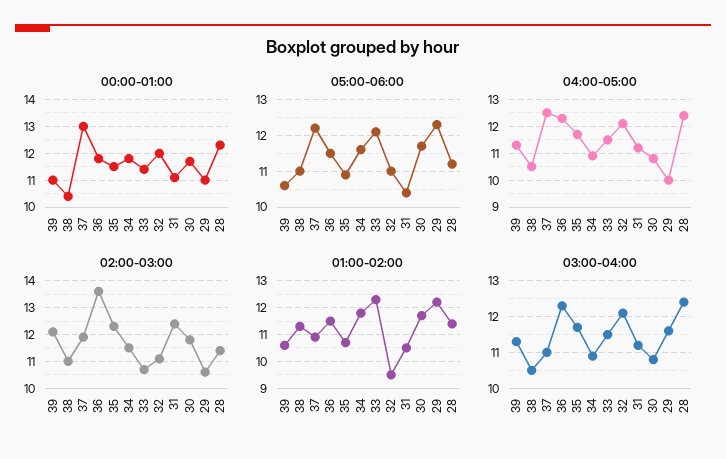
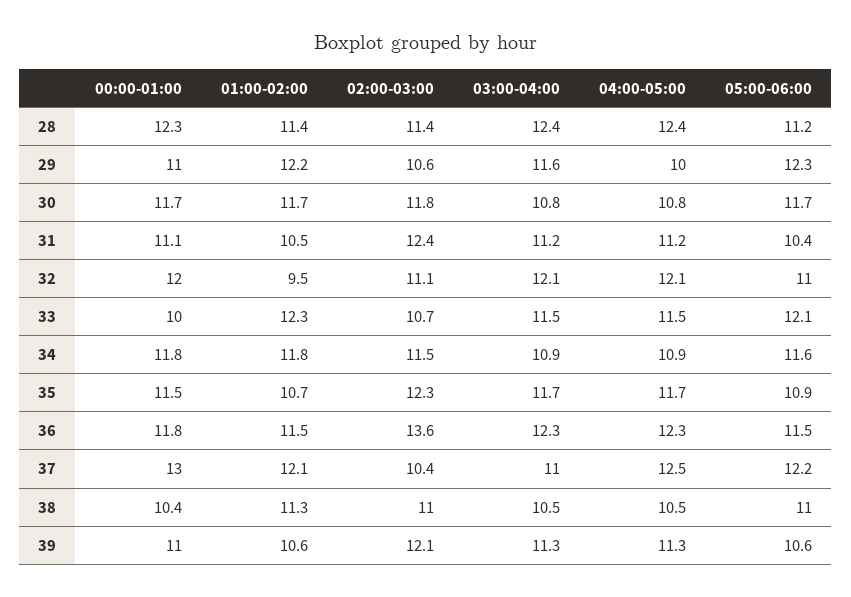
00:00-01:00, 33: 11.5 -> 10
02:00-03:00, 37: 12 -> 10.4
01:00-02:00, 37: 11 -> 12.1

